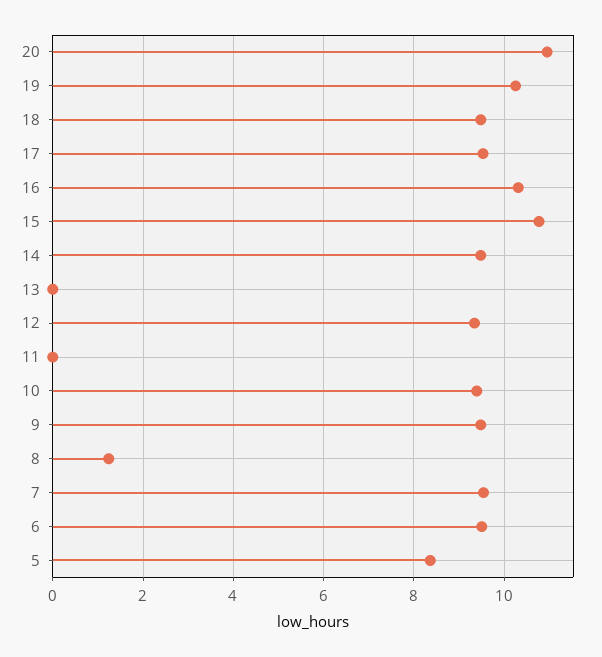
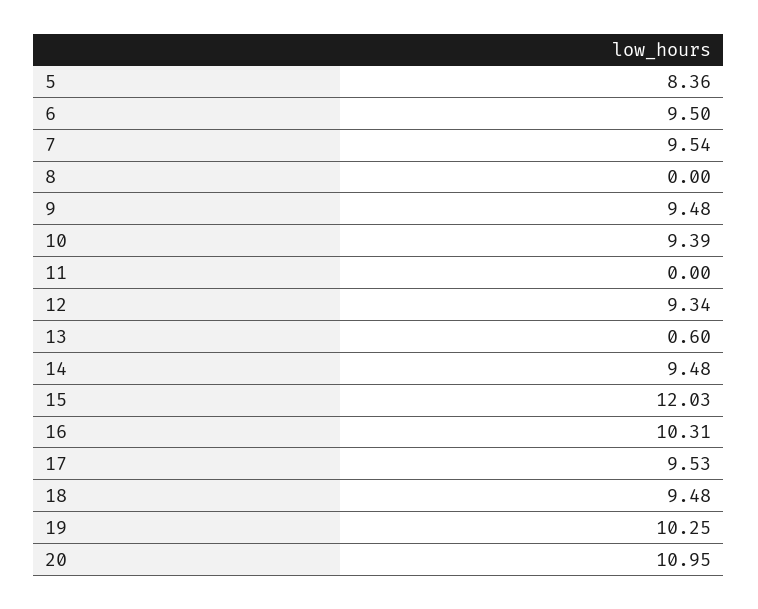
15: 10.8 -> 12.03
13: 0 -> 0.6
8: 1.2 -> 0

